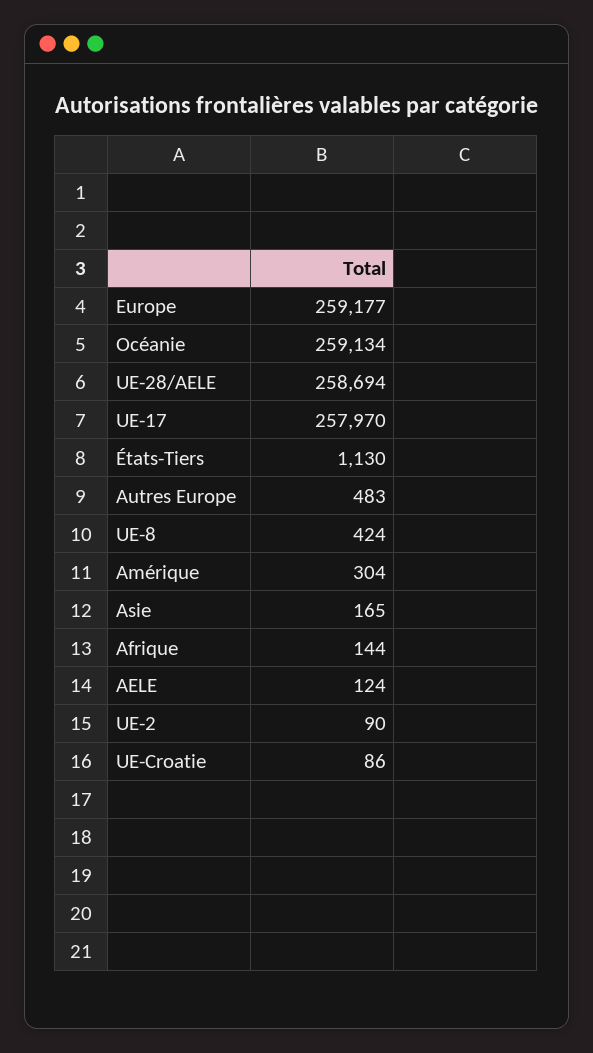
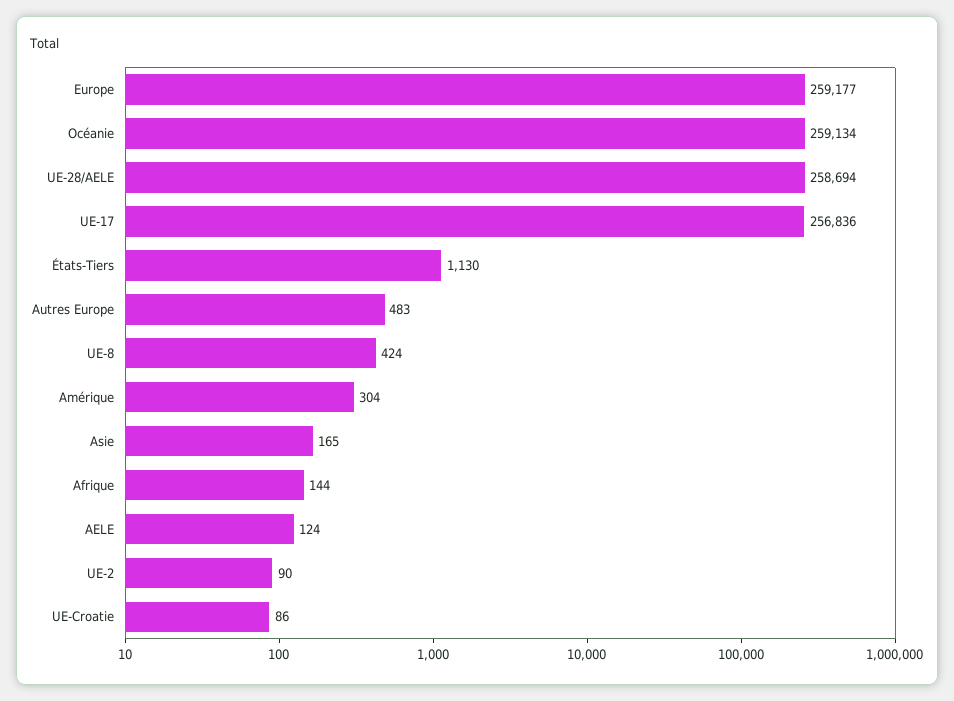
UE-17: 257970 -> 256836

